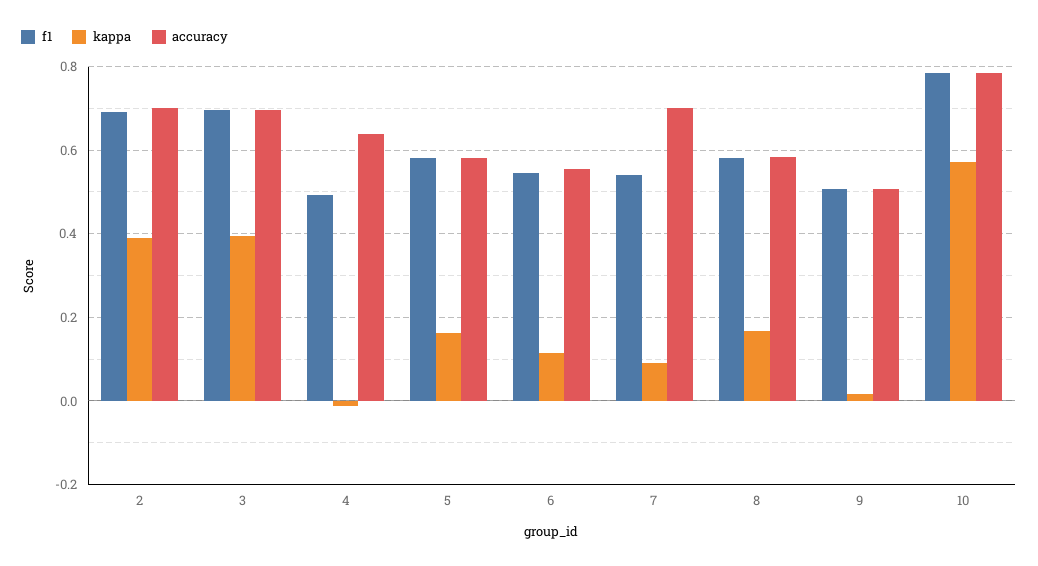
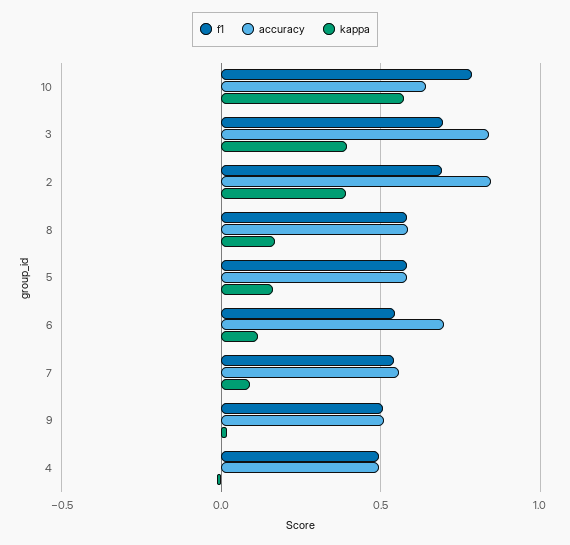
accuracy, 2: 0.7 -> 0.85
accuracy, 3: 0.7 -> 0.85
accuracy, 4: 0.64 -> 0.5
accuracy, 6: 0.56 -> 0.7
accuracy, 7: 0.7 -> 0.55
accuracy, 10: 0.78 -> 0.65

